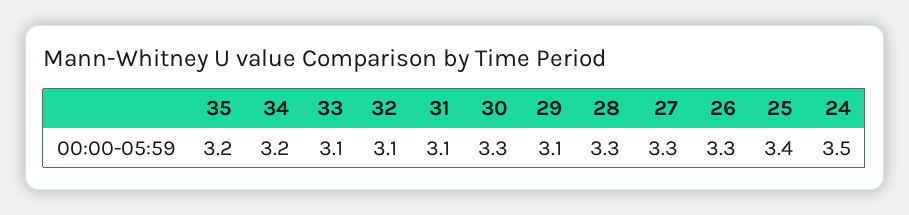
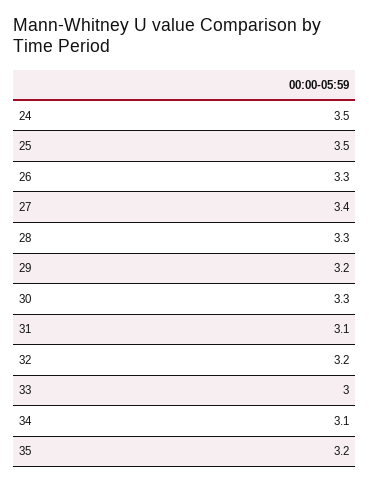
34: 3.2 -> 3.1
33: 3.1 -> 3
32: 3.1 -> 3.2
29: 3.1 -> 3.2
27: 3.3 -> 3.4
25: 3.4 -> 3.5

